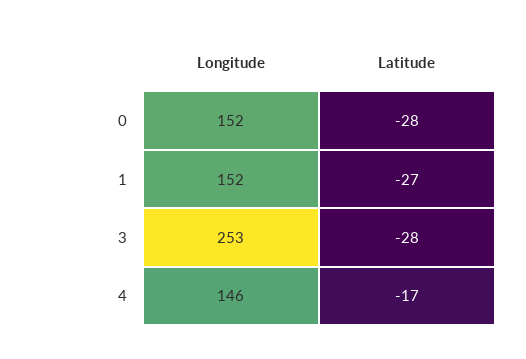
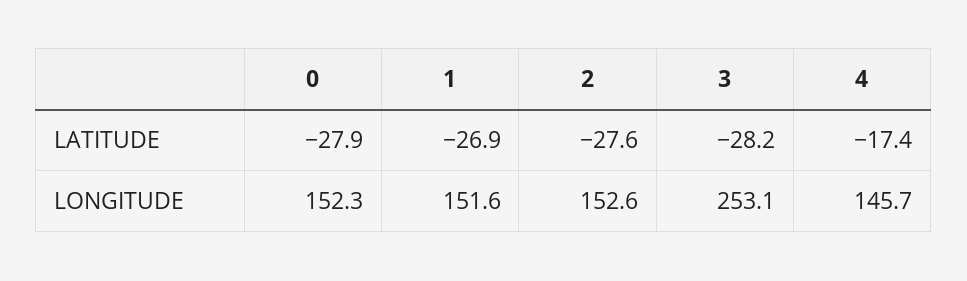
Latitude, 2: none -> -27.6
Longitude, 2: none -> 152.6

